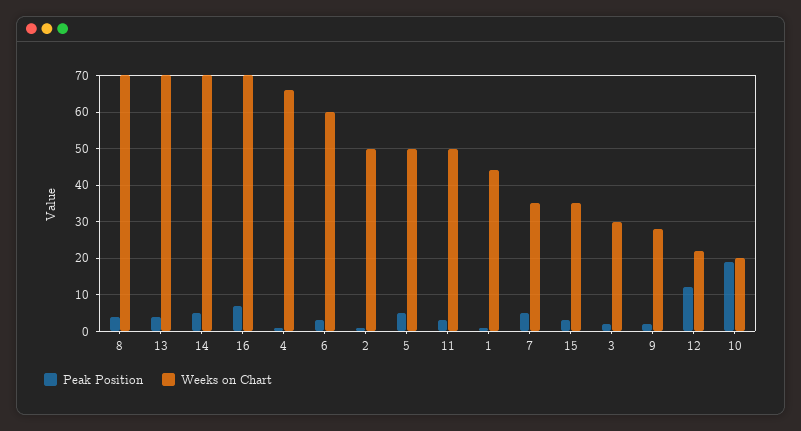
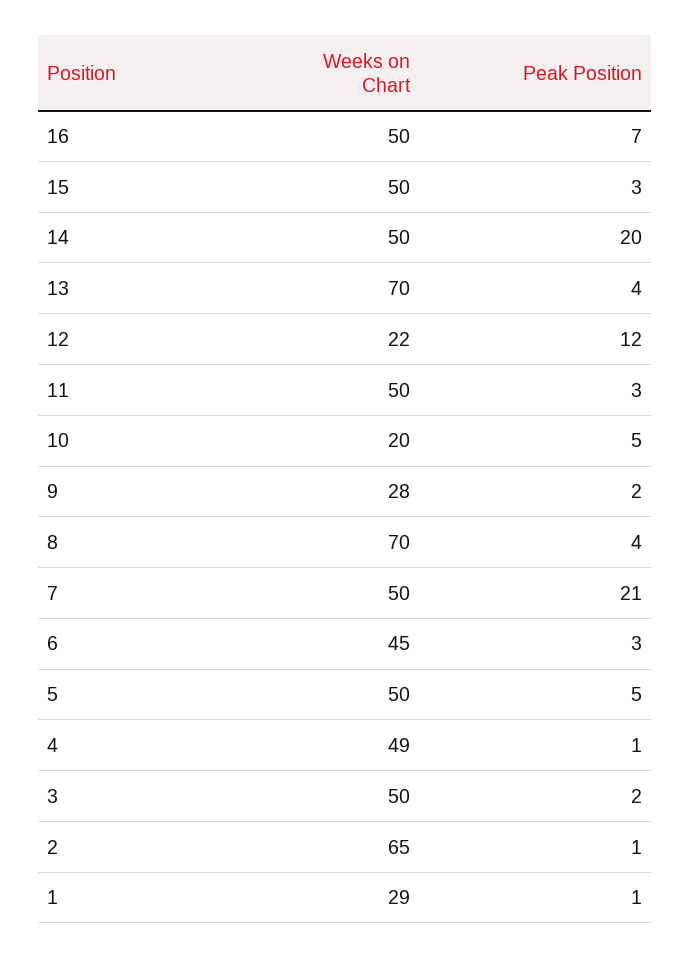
Peak Position, 14: 5 -> 20
Weeks on Chart, 14: 70 -> 50
Weeks on Chart, 16: 70 -> 50
Weeks on Chart, 4: 65 -> 49
Weeks on Chart, 6: 60 -> 45
Weeks on Chart, 2: 50 -> 65
Weeks on Chart, 1: 45 -> 29
Peak Position, 7: 5 -> 21
Weeks on Chart, 7: 35 -> 50
Weeks on Chart, 15: 35 -> 50
Weeks on Chart, 3: 30 -> 50
Peak Position, 10: 20 -> 5

